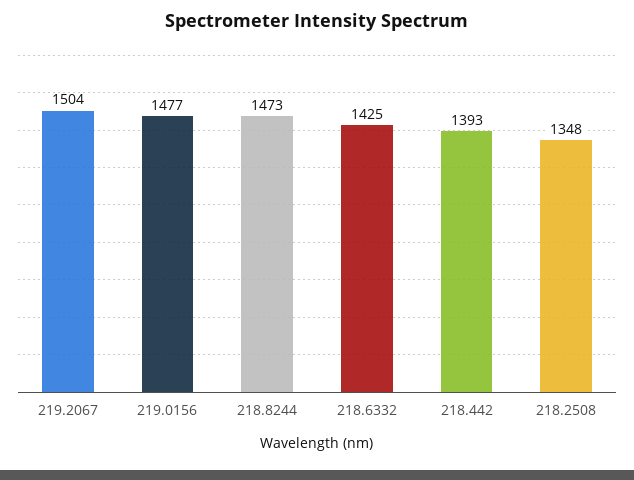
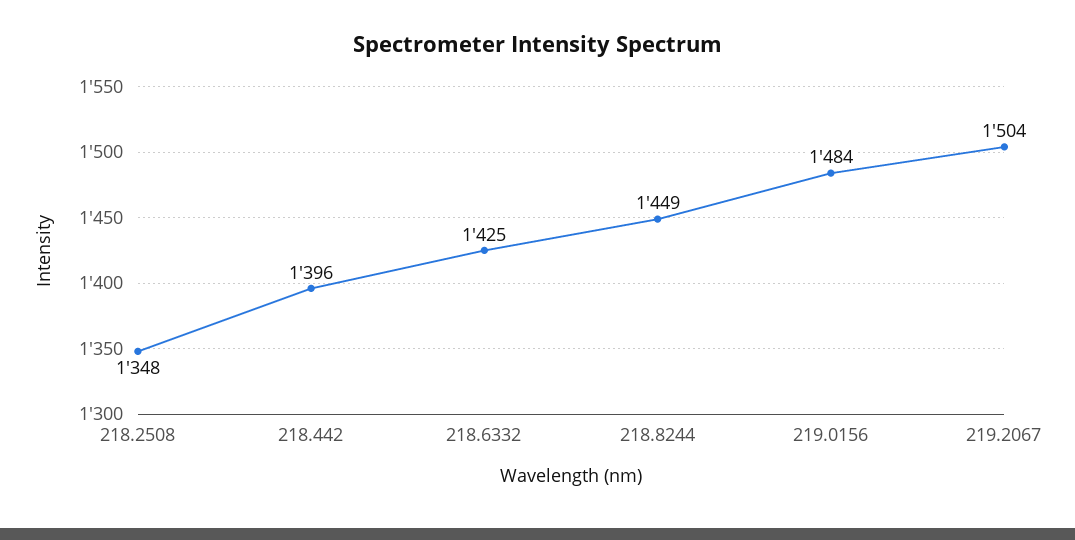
219.0156: 1477 -> 1484
218.8244: 1473 -> 1449
218.442: 1393 -> 1396

